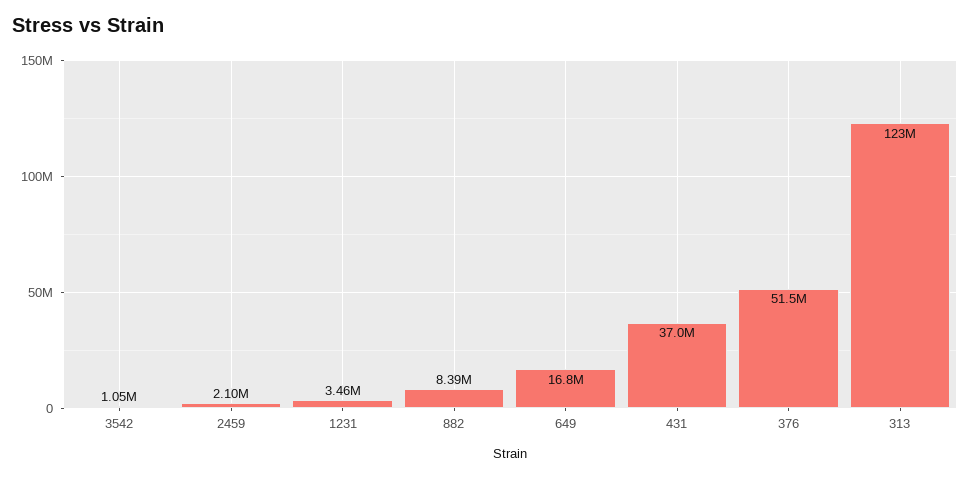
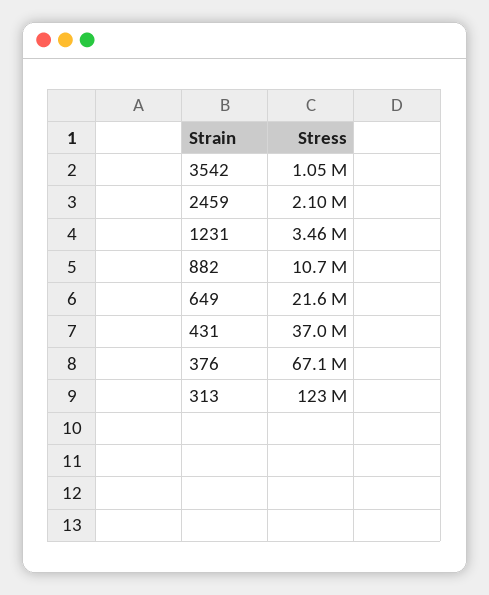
882: 8390000 -> 10700000
649: 16800000 -> 21600000
376: 51500000 -> 67100000

